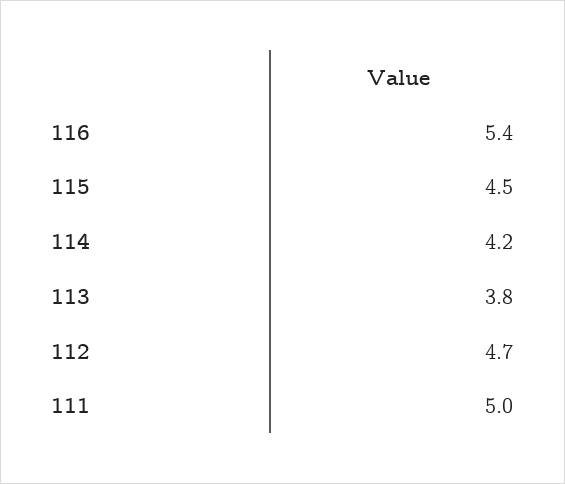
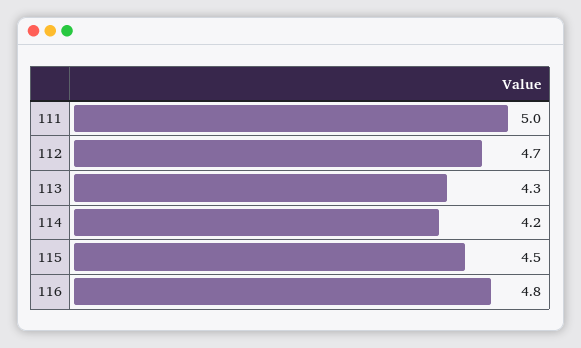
116: 5.4 -> 4.8
113: 3.8 -> 4.3

